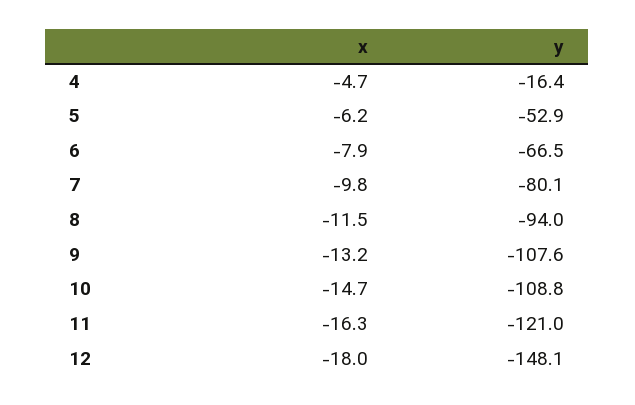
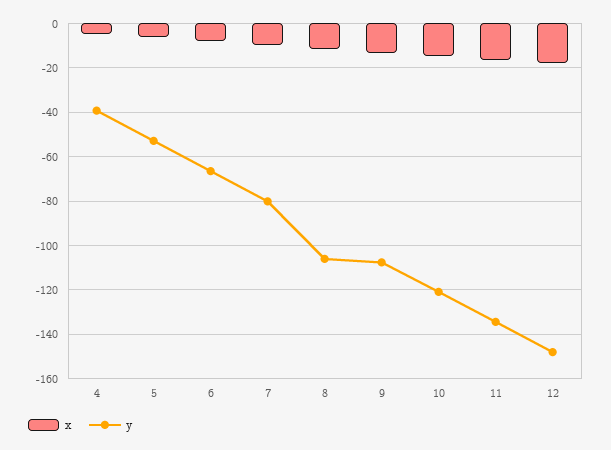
y, 4: -16.4 -> -40
y, 8: -94 -> -105
y, 10: -108.8 -> -120
y, 11: -121 -> -135

